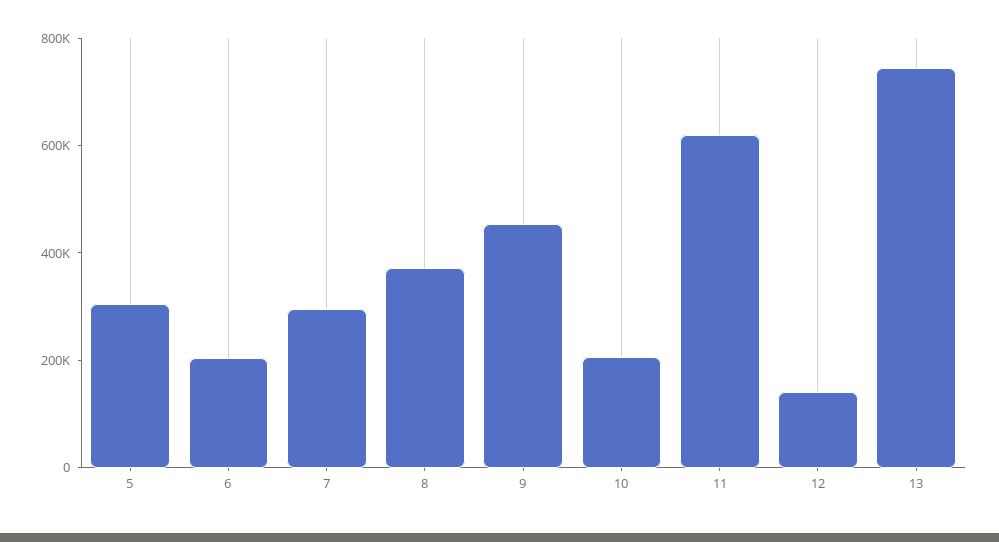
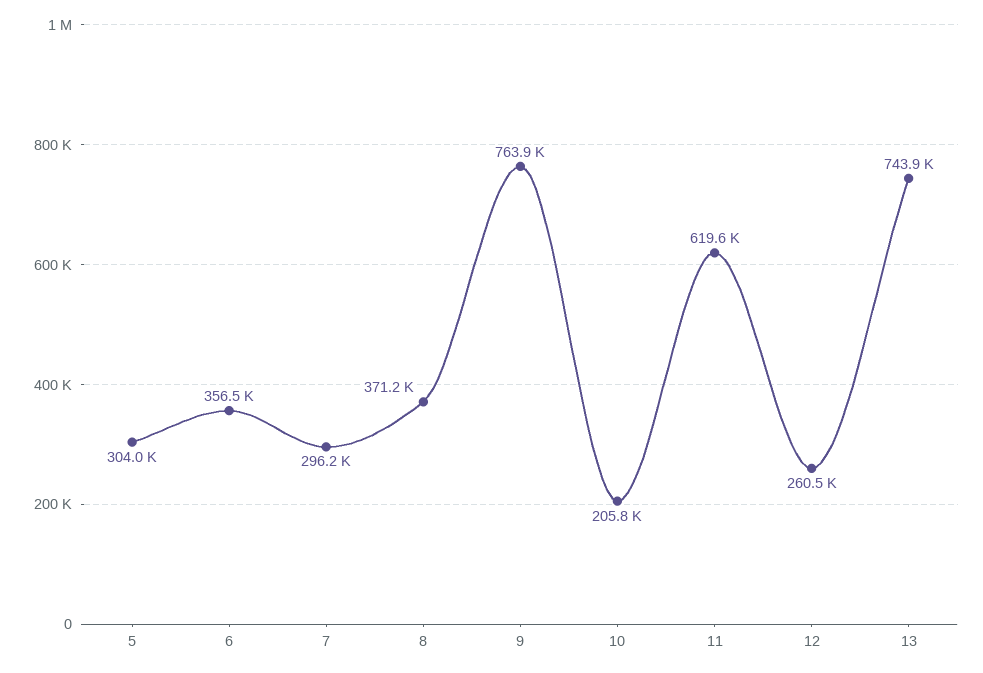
6: 200000 -> 356500
9: 450000 -> 763900
12: 150000 -> 260500

